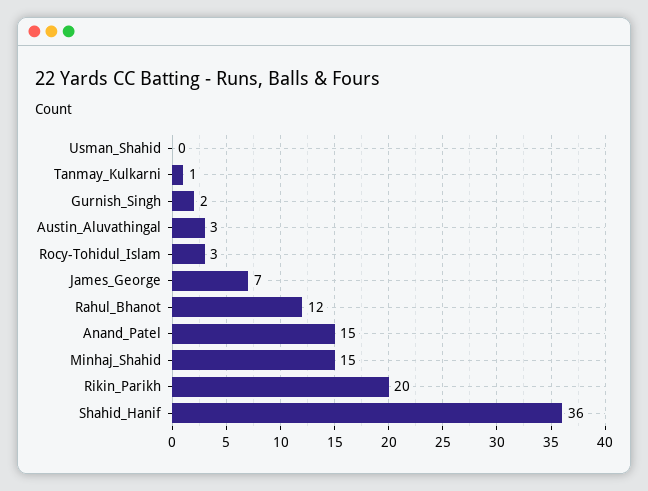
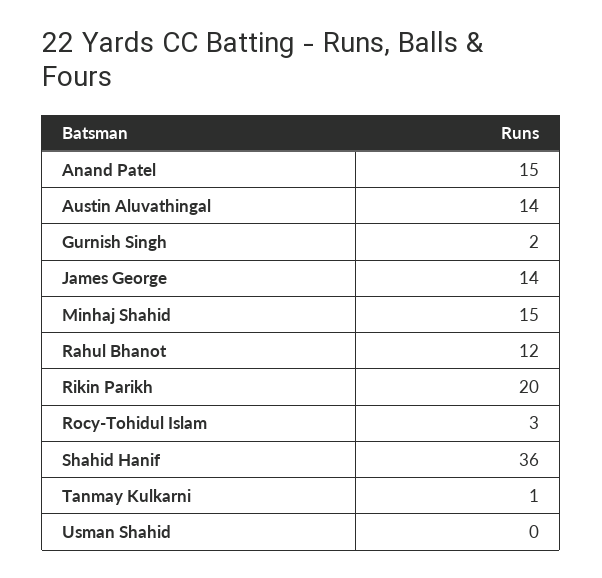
Austin_Aluvathingal: 3 -> 14
James_George: 7 -> 14

